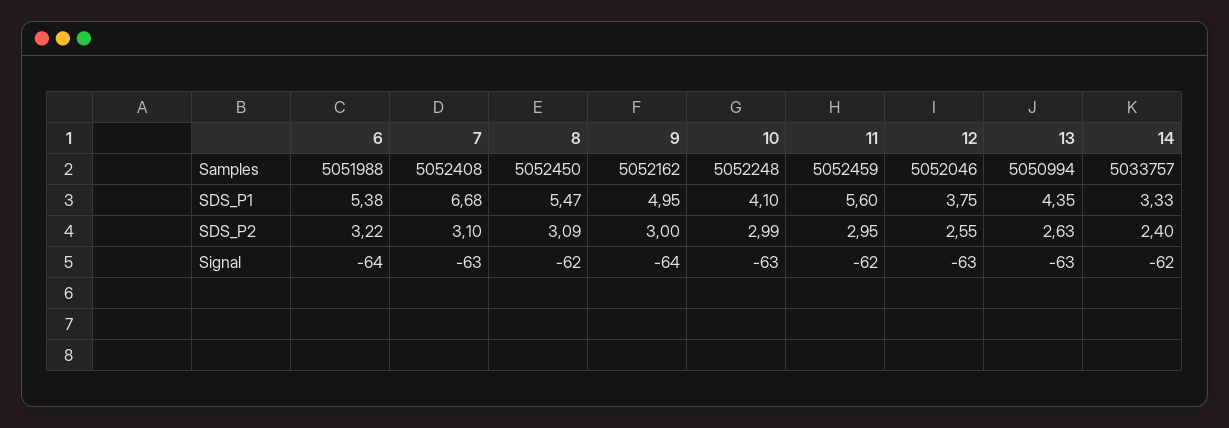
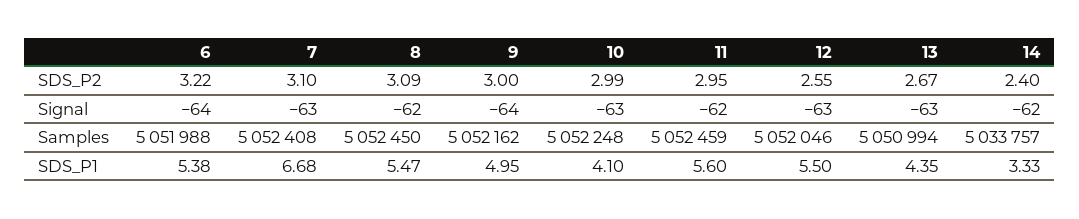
12, SDS_P1: 3.75 -> 5.5
13, SDS_P2: 2.63 -> 2.67

